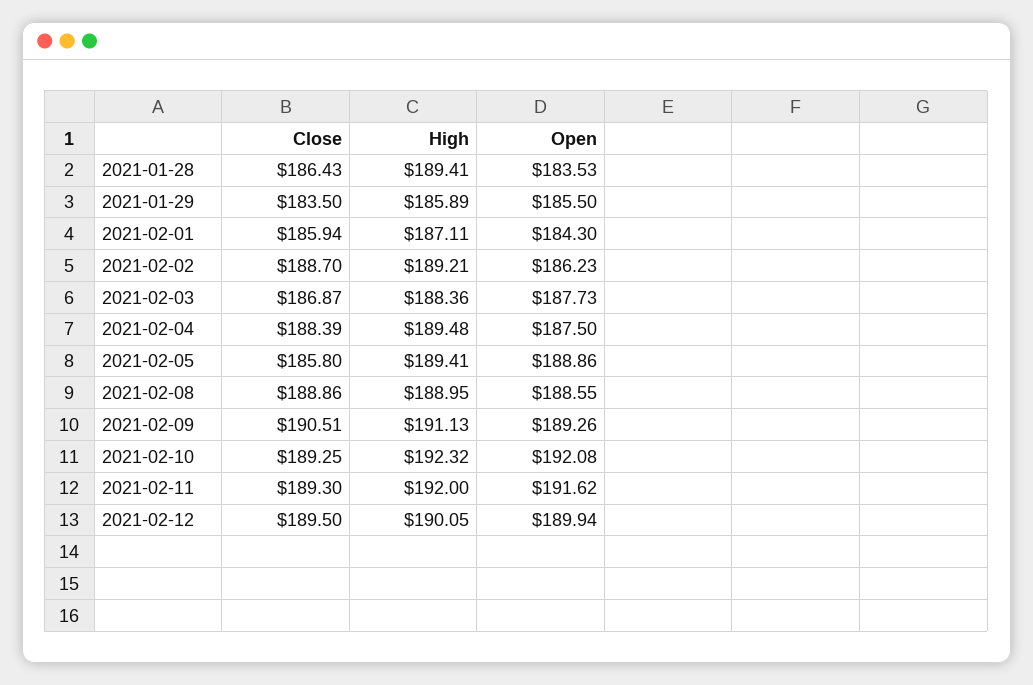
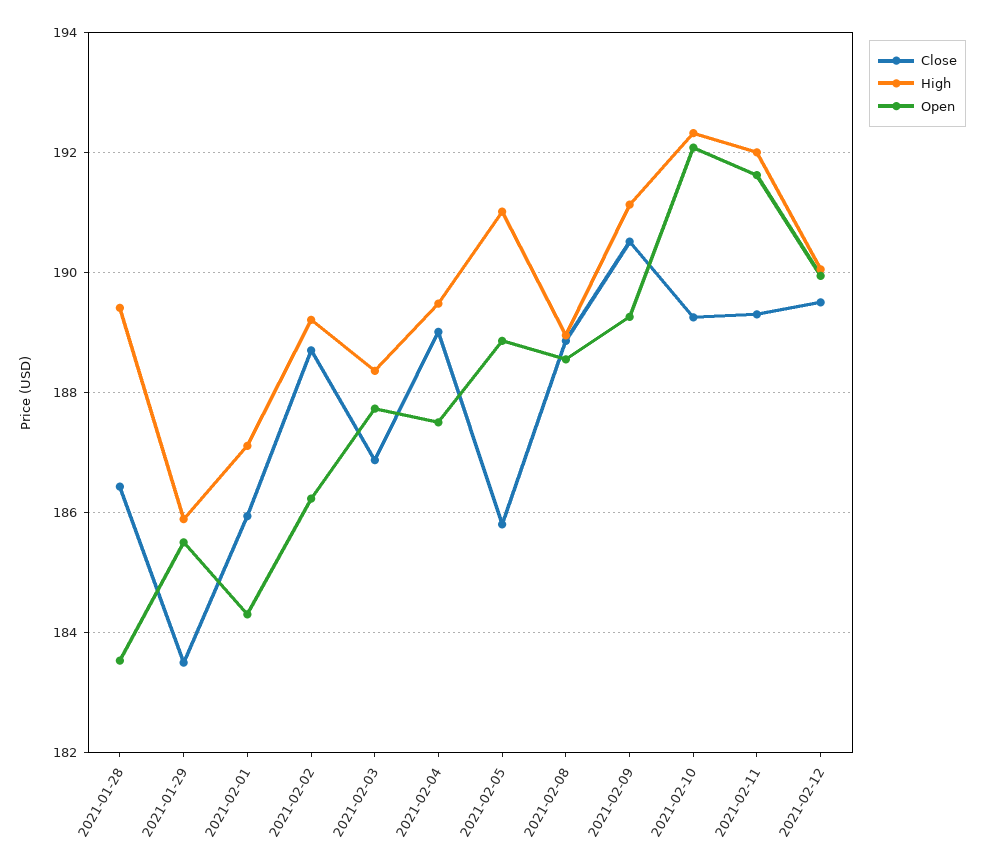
Close, 2021-02-04: 188.39 -> 189
High, 2021-02-05: 189.41 -> 191

